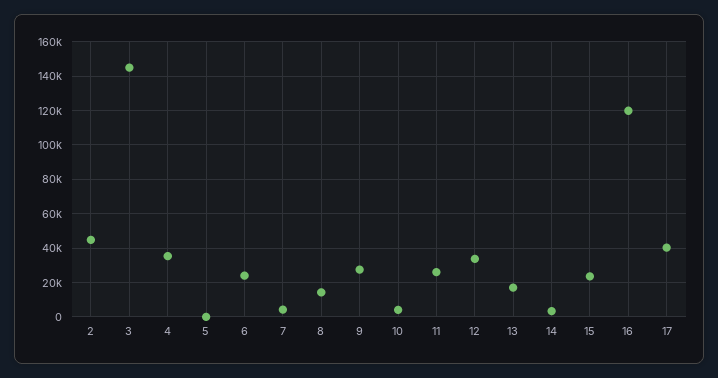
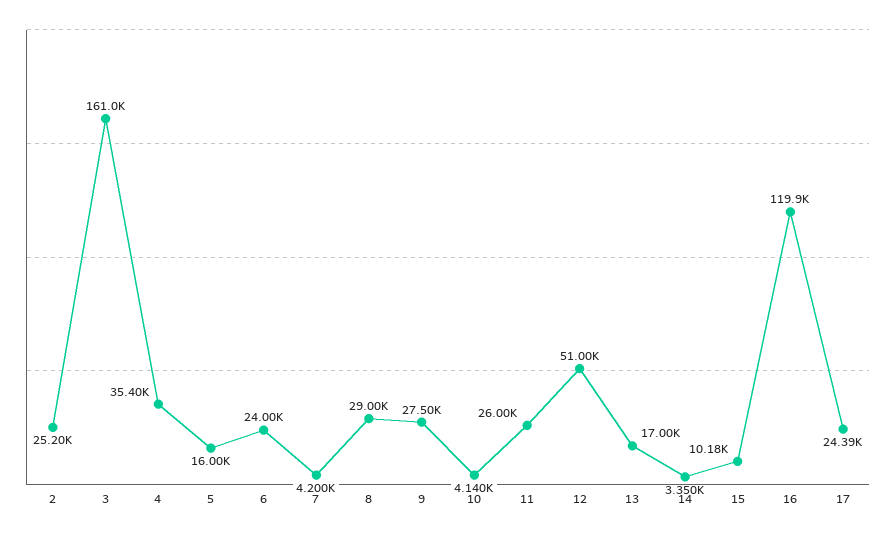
2: 45000 -> 25200
3: 145000 -> 161000
5: 0 -> 16000
8: 15000 -> 29000
12: 35000 -> 51000
15: 25000 -> 10180
17: 40000 -> 24390

